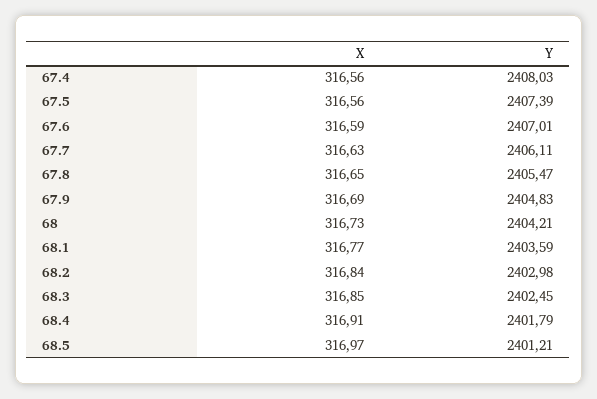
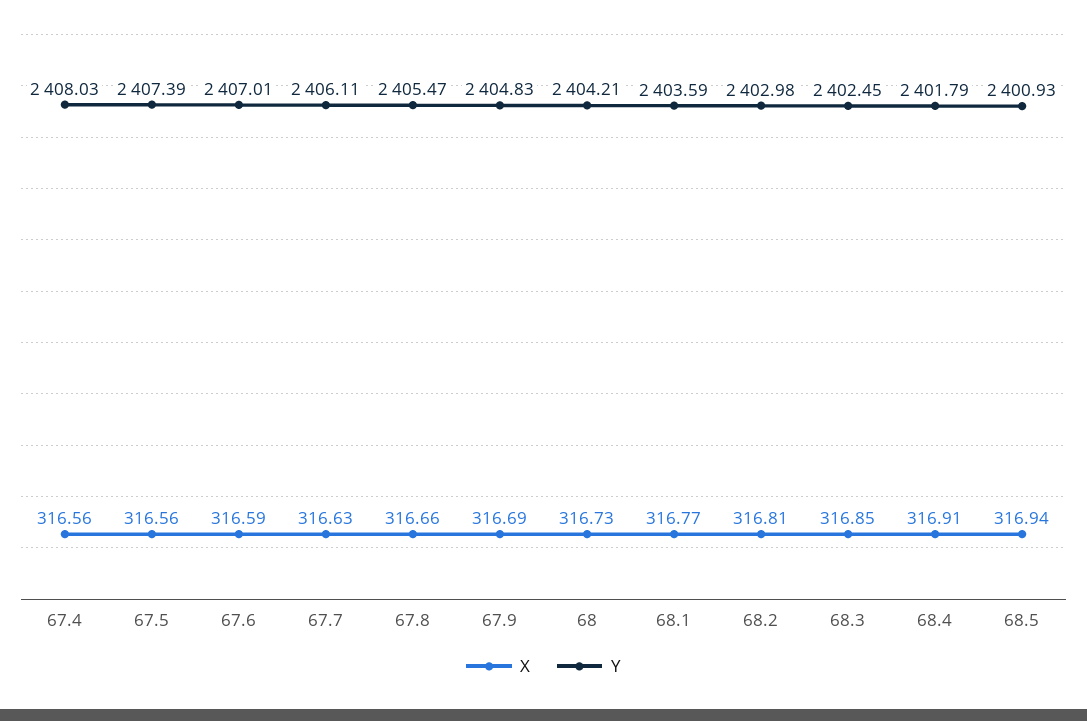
X, 67.8: 316.65 -> 316.66
X, 68.2: 316.84 -> 316.81
X, 68.5: 316.97 -> 316.94
Y, 68.5: 2401.21 -> 2400.93

